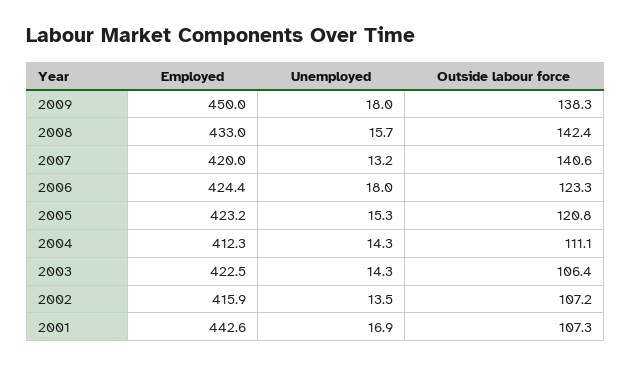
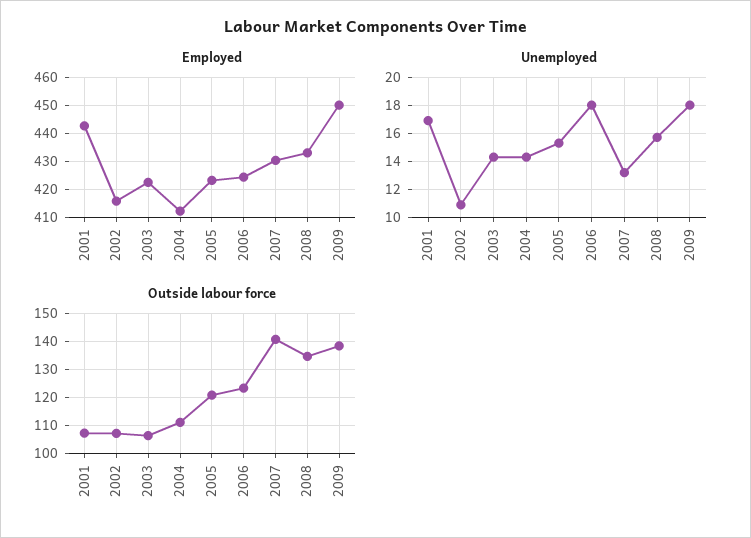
Outside labour force, 2008: 142.4 -> 135
Employed, 2007: 420 -> 430
Unemployed, 2002: 13.5 -> 11

